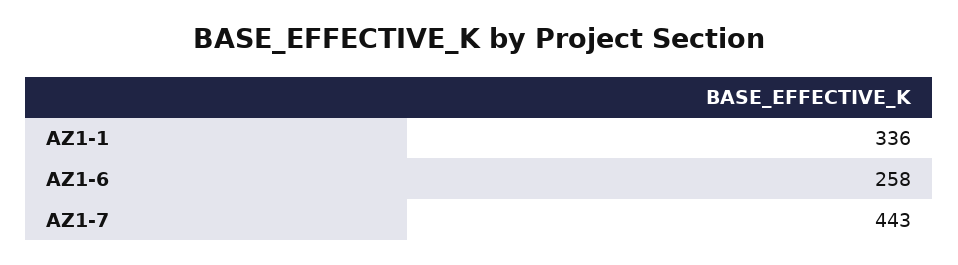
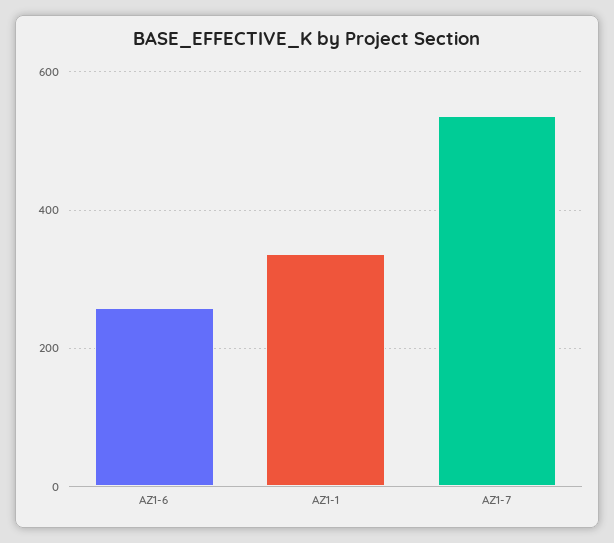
AZ1-7: 443 -> 540

